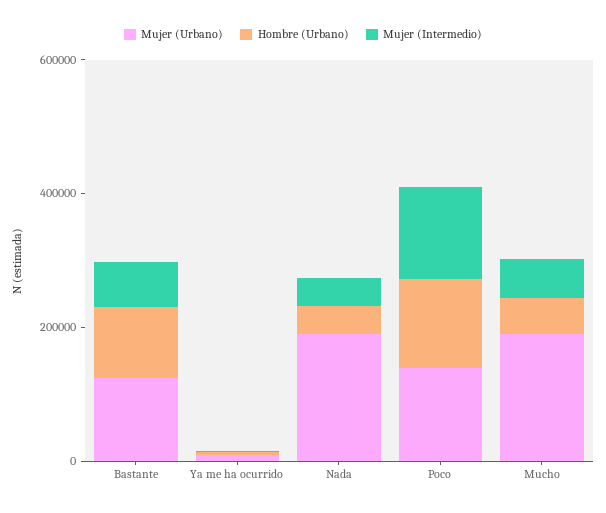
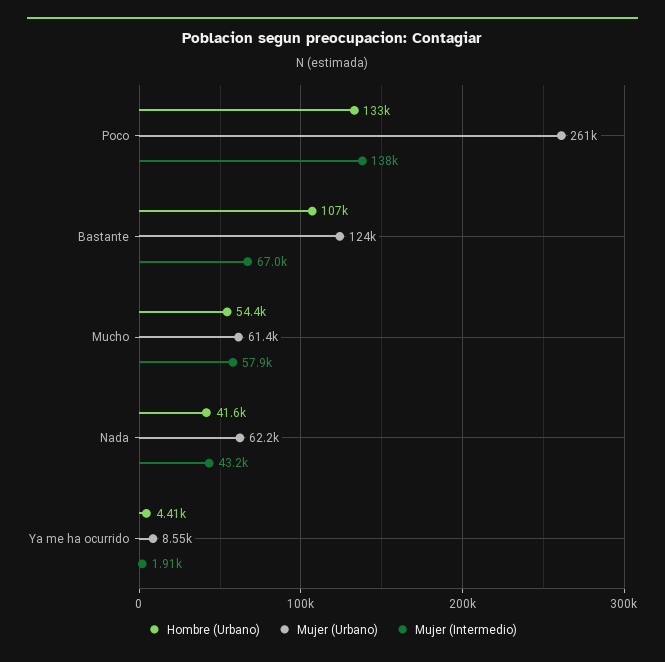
Mujer (Urbano), Nada: 200000 -> 62200
Mujer (Urbano), Poco: 150000 -> 261000
Mujer (Urbano), Mucho: 200000 -> 61400

